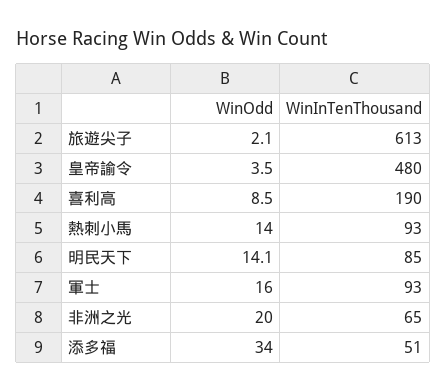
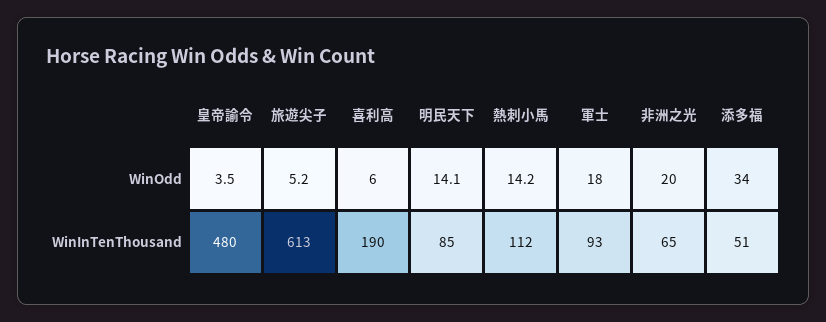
WinOdd, 旅遊尖子: 2.1 -> 5.2
WinOdd, 喜利高: 8.5 -> 6
WinOdd, 熱刺小馬: 14 -> 14.2
WinInTenThousand, 熱刺小馬: 93 -> 112
WinOdd, 軍士: 16 -> 18

